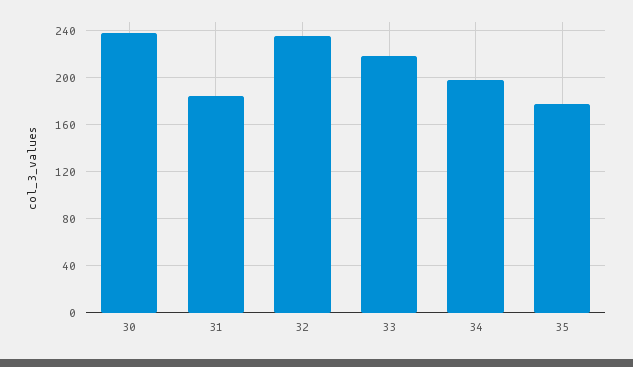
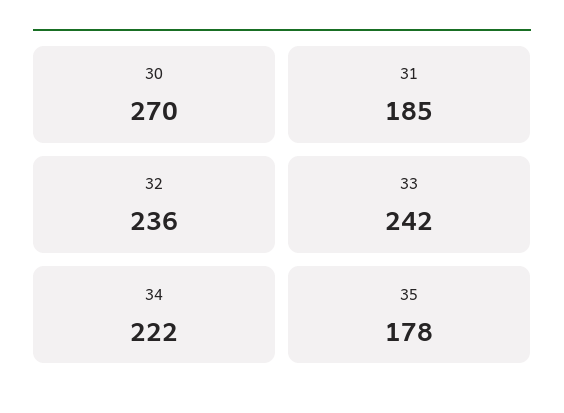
30: 240 -> 270
33: 220 -> 242
34: 200 -> 222

